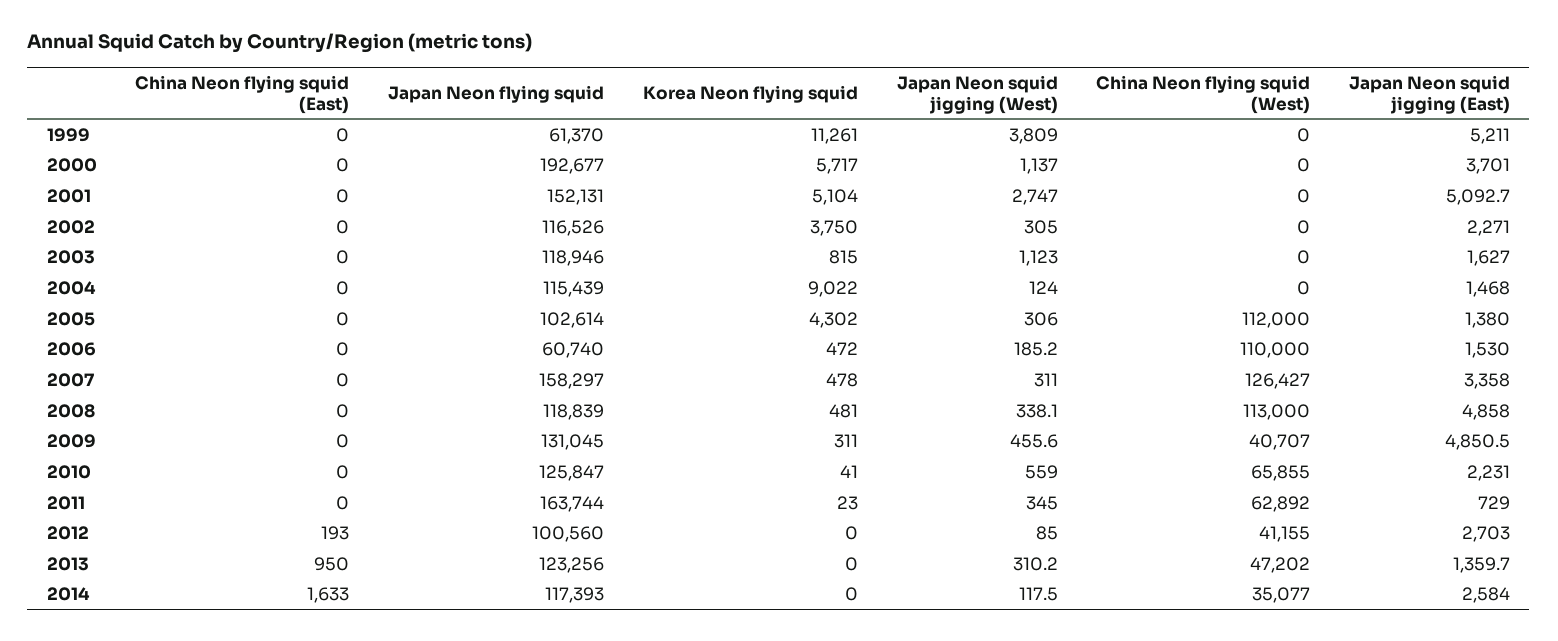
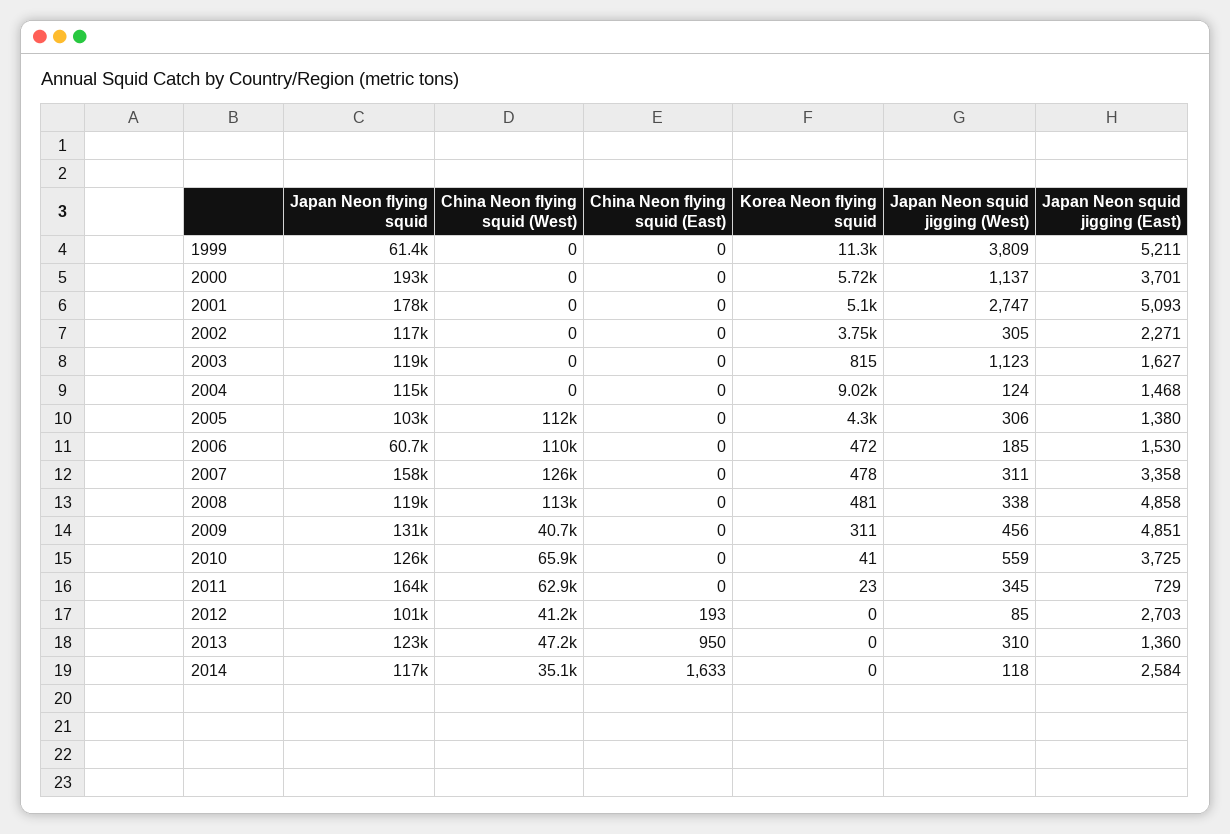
Japan Neon flying squid, 2001: 152131 -> 178000
Japan Neon squid jigging (East), 2010: 2231 -> 3725

